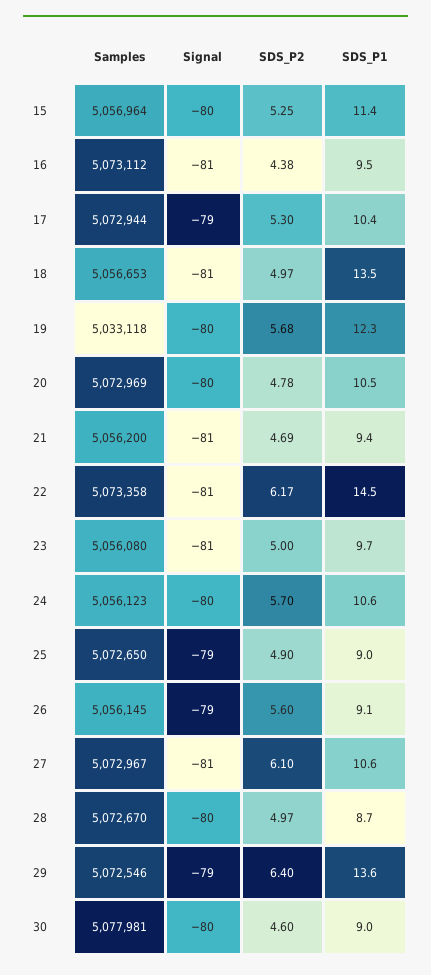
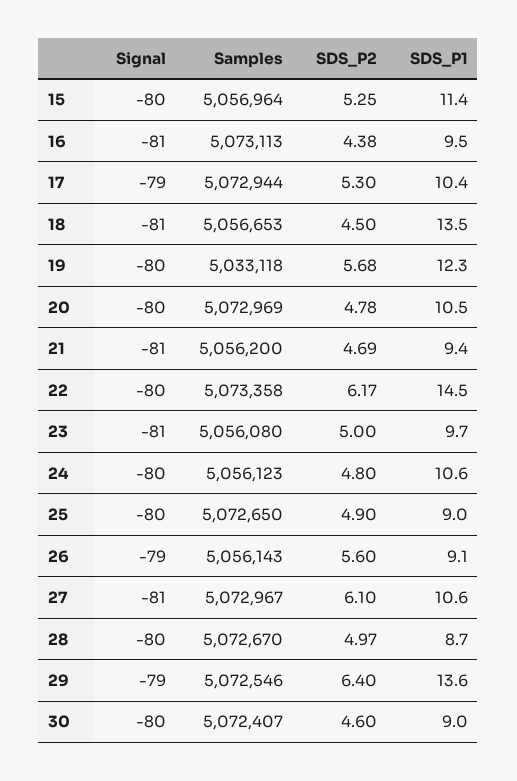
Samples, 16: 5073112 -> 5073113
SDS_P2, 18: 4.97 -> 4.5
Signal, 22: -81 -> -80
SDS_P2, 24: 5.7 -> 4.8
Signal, 25: -79 -> -80
Samples, 26: 5056145 -> 5056143
Samples, 30: 5077981 -> 5072407

